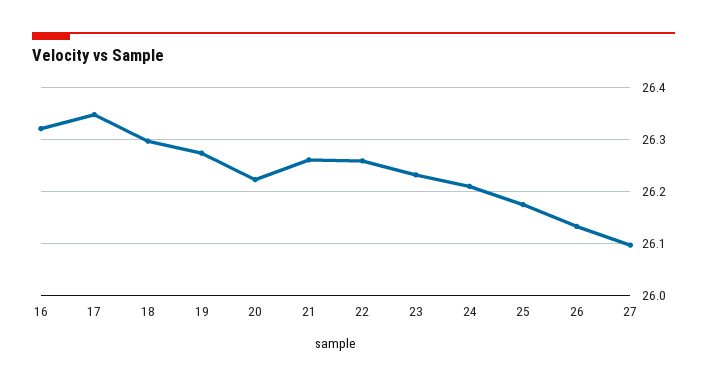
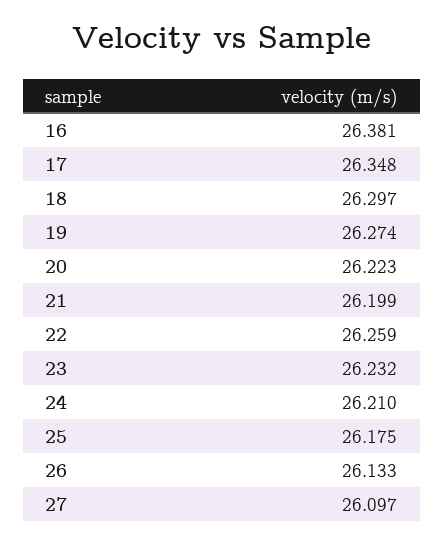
16: 26.32 -> 26.381
21: 26.26 -> 26.199

